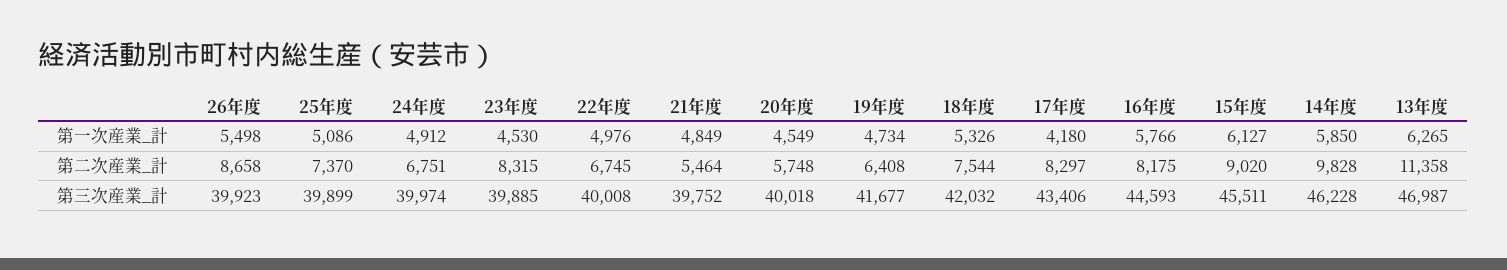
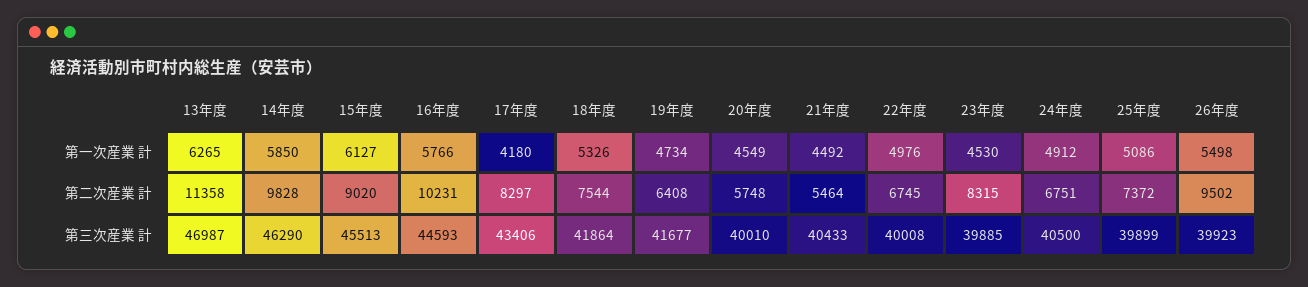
21年度, 第一次産業_計: 4849 -> 4492
26年度, 第二次産業_計: 8658 -> 9502
25年度, 第二次産業_計: 7370 -> 7372
16年度, 第二次産業_計: 8175 -> 10231
24年度, 第三次産業_計: 39974 -> 40500
21年度, 第三次産業_計: 39752 -> 40433
20年度, 第三次産業_計: 40018 -> 40010
18年度, 第三次産業_計: 42032 -> 41864
15年度, 第三次産業_計: 45511 -> 45513
14年度, 第三次産業_計: 46228 -> 46290

